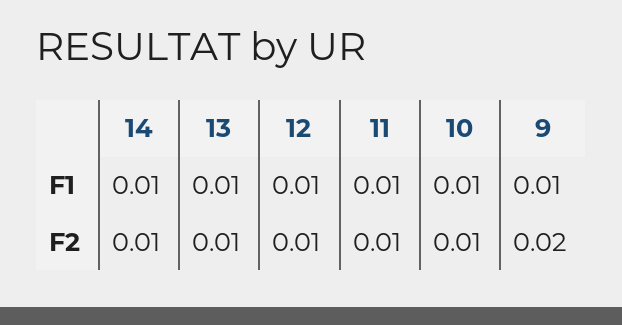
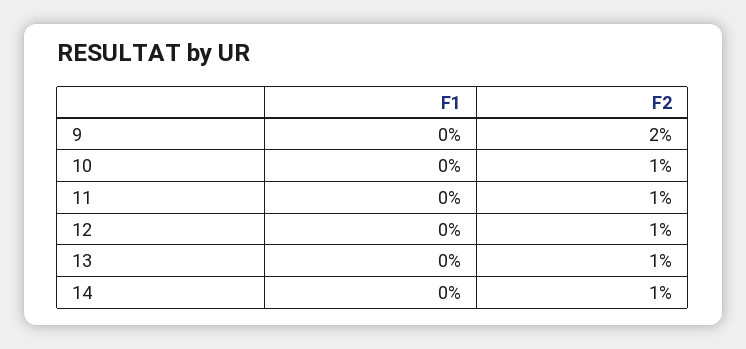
14, F1: 0.01 -> 0
13, F1: 0.01 -> 0
12, F1: 0.01 -> 0
11, F1: 0.01 -> 0
10, F1: 0.01 -> 0
9, F1: 0.01 -> 0

